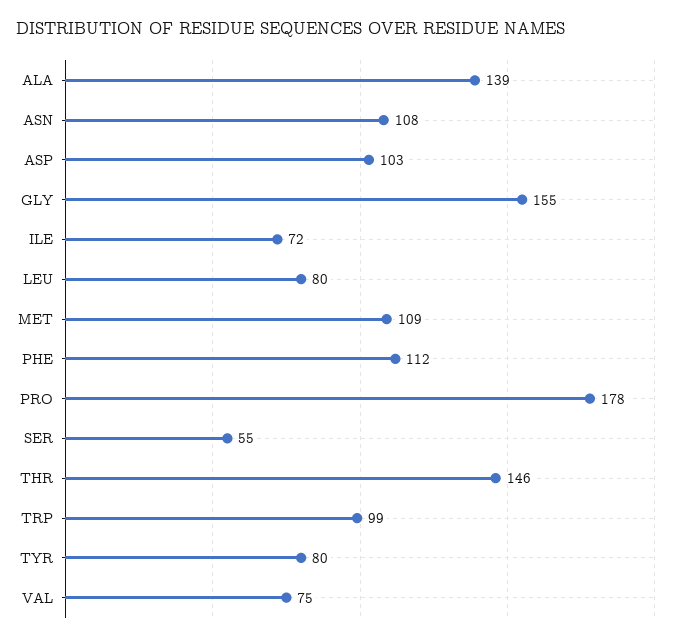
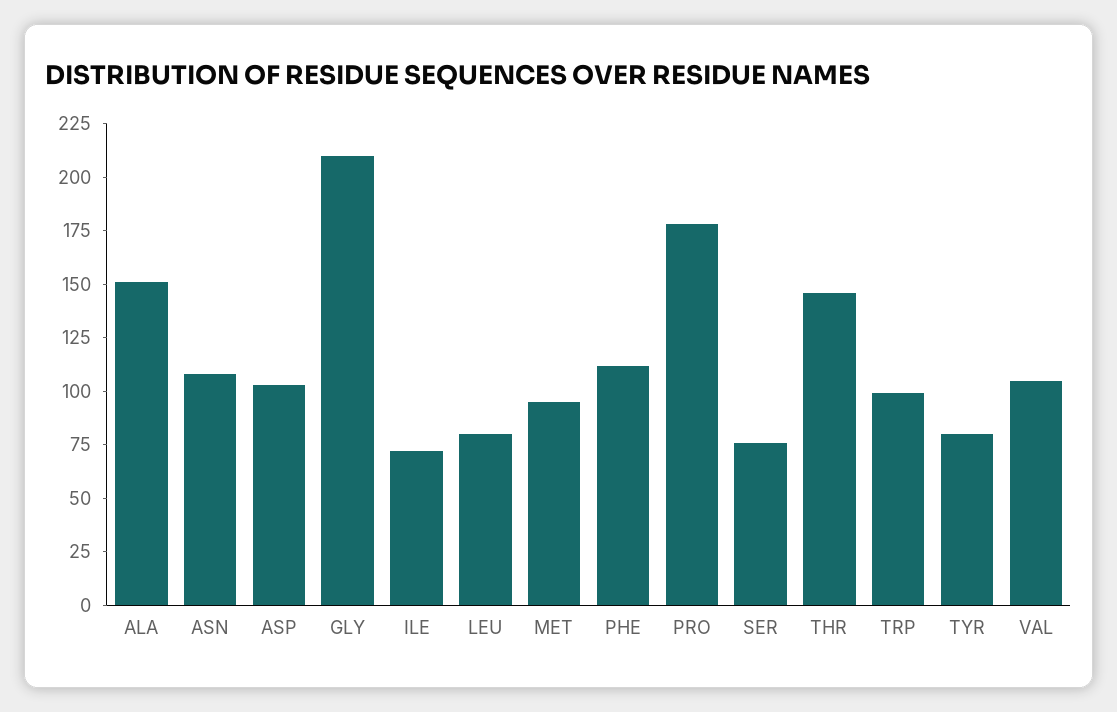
ALA: 139 -> 150
GLY: 155 -> 210
MET: 109 -> 95
SER: 55 -> 75
VAL: 75 -> 105

